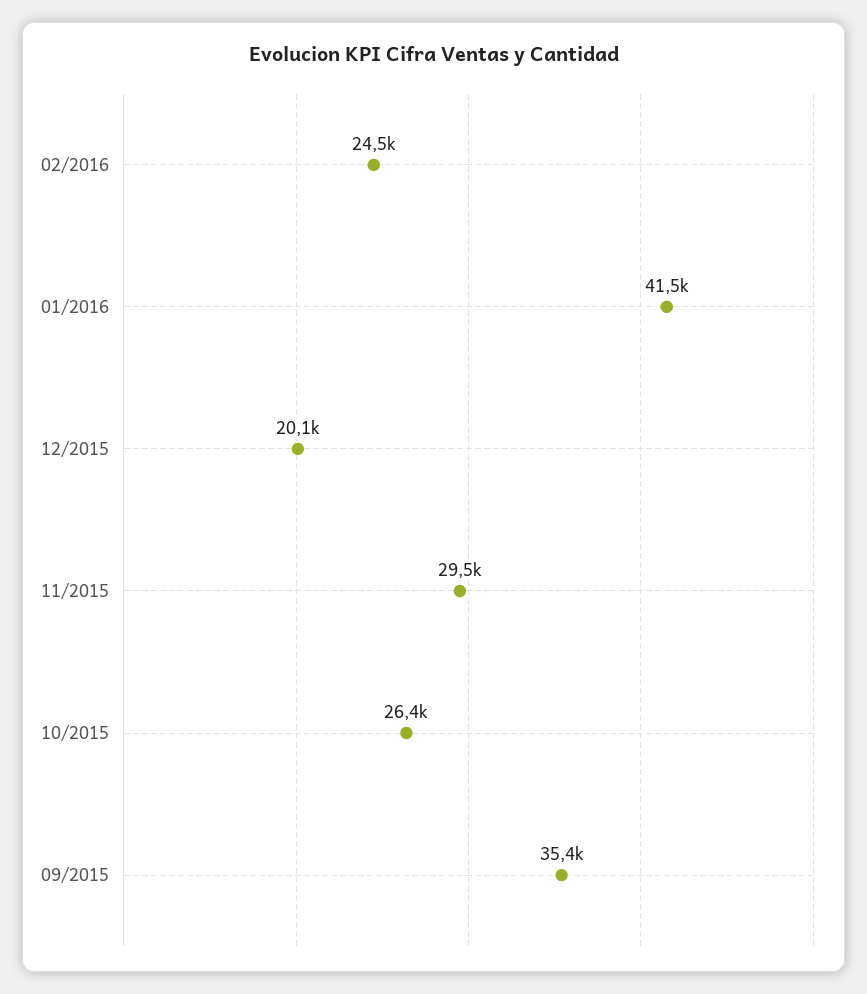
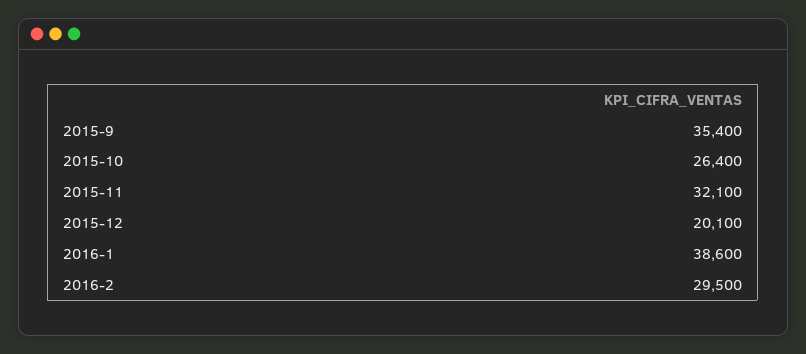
02/2016: 24500 -> 29500
01/2016: 41500 -> 38600
11/2015: 29500 -> 32100

